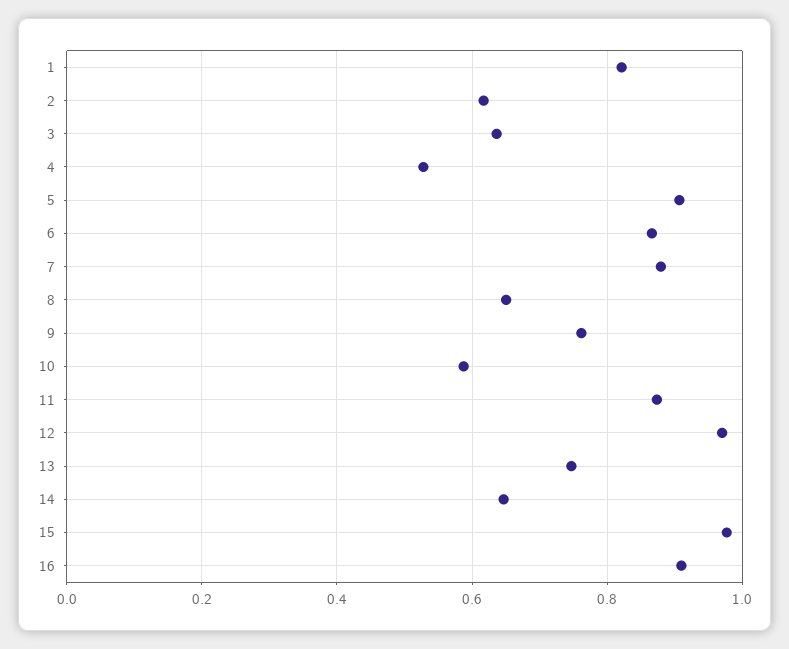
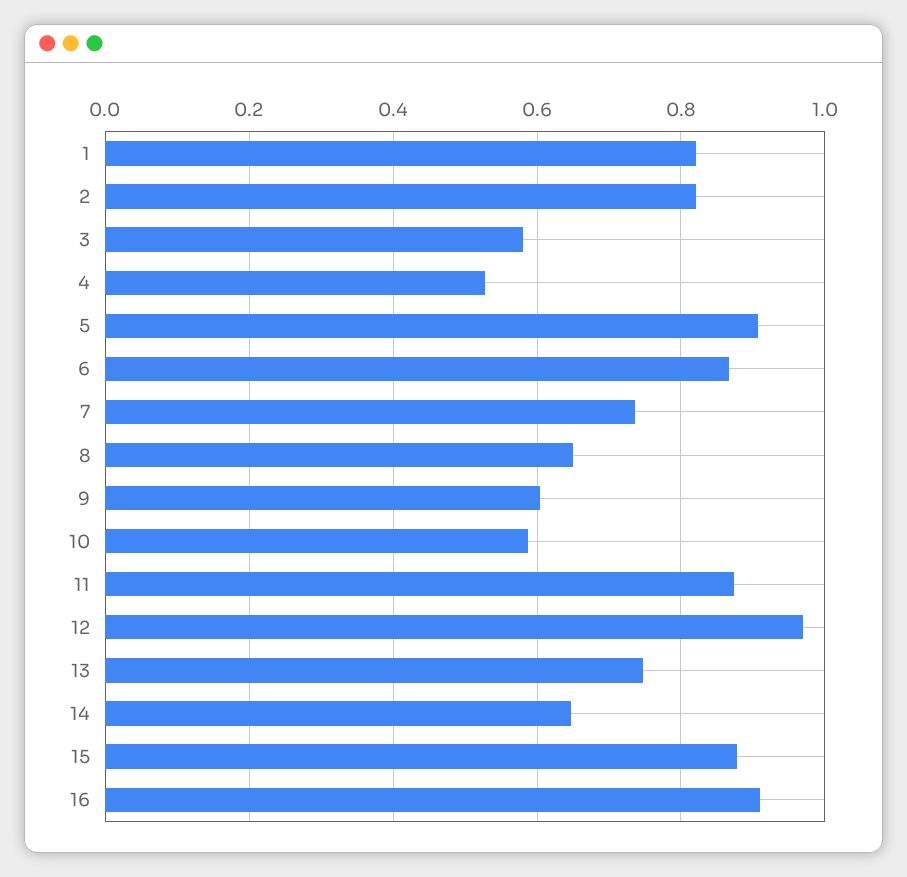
2: 0.62 -> 0.82
3: 0.64 -> 0.58
7: 0.88 -> 0.74
9: 0.76 -> 0.6
15: 0.98 -> 0.88

